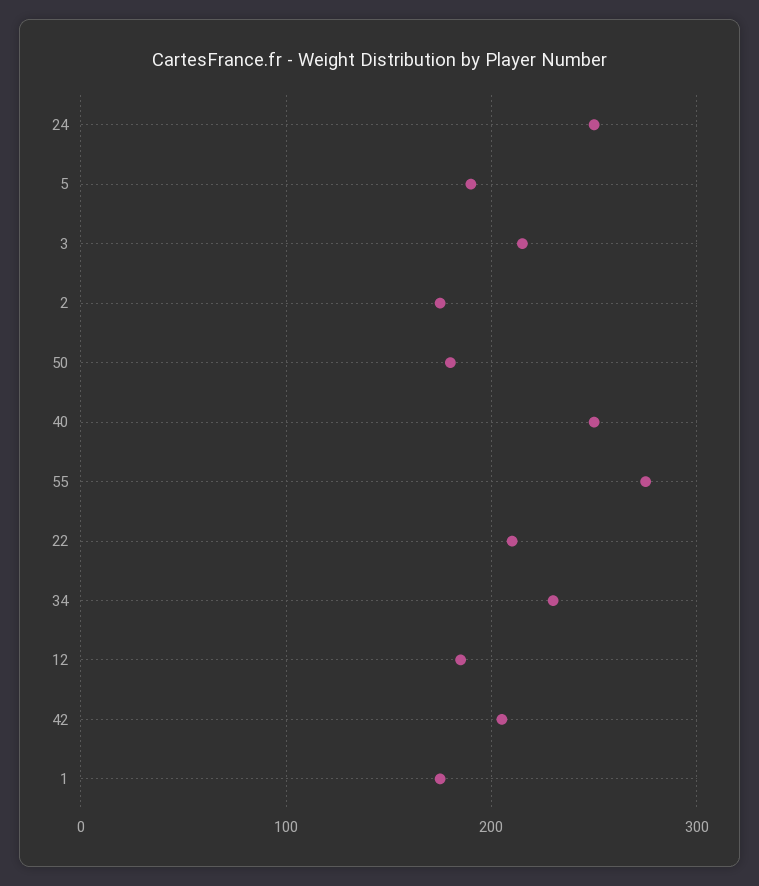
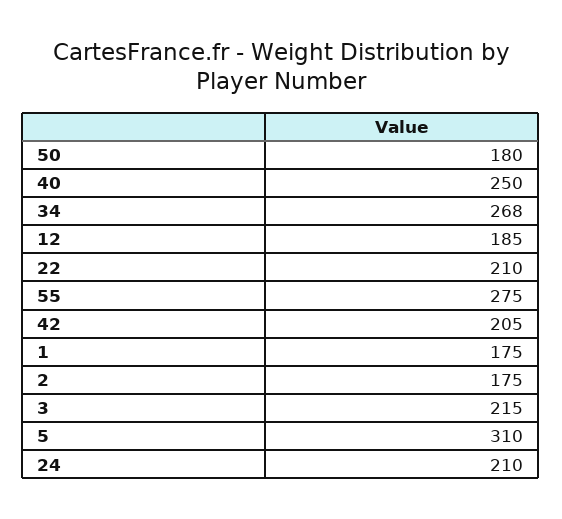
24: 250 -> 210
5: 190 -> 310
34: 230 -> 268

